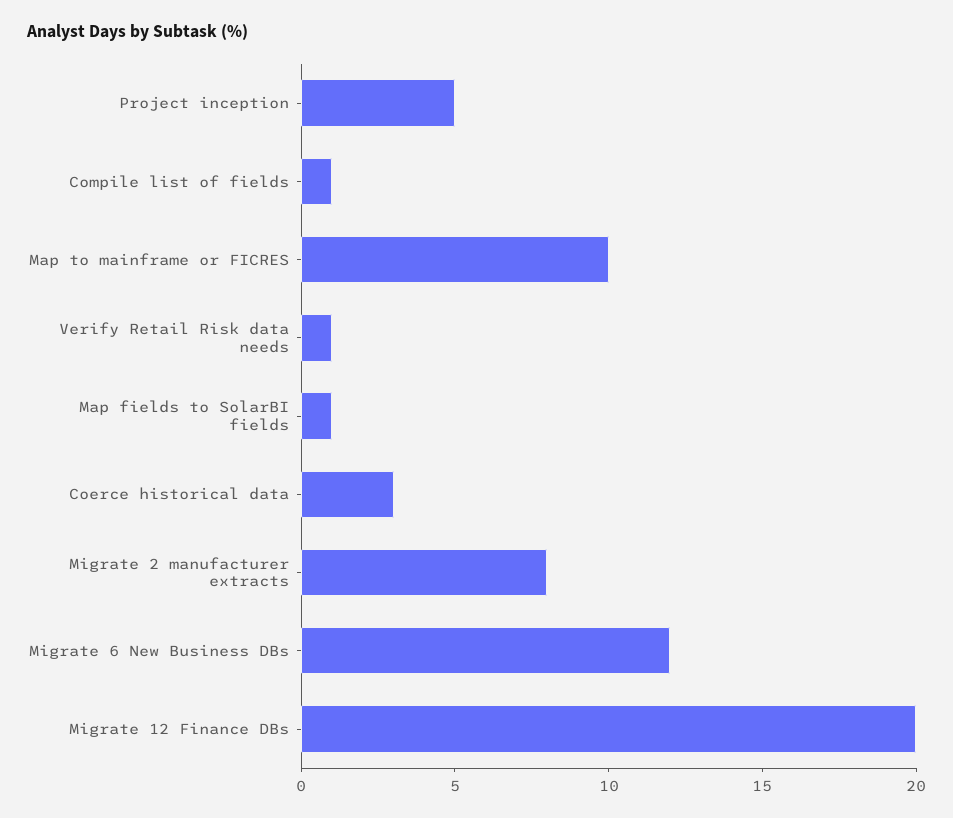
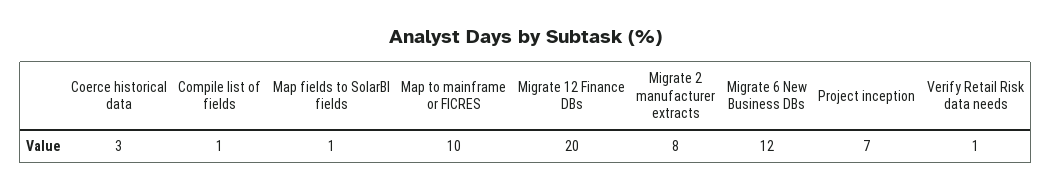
Project inception: 5 -> 7

